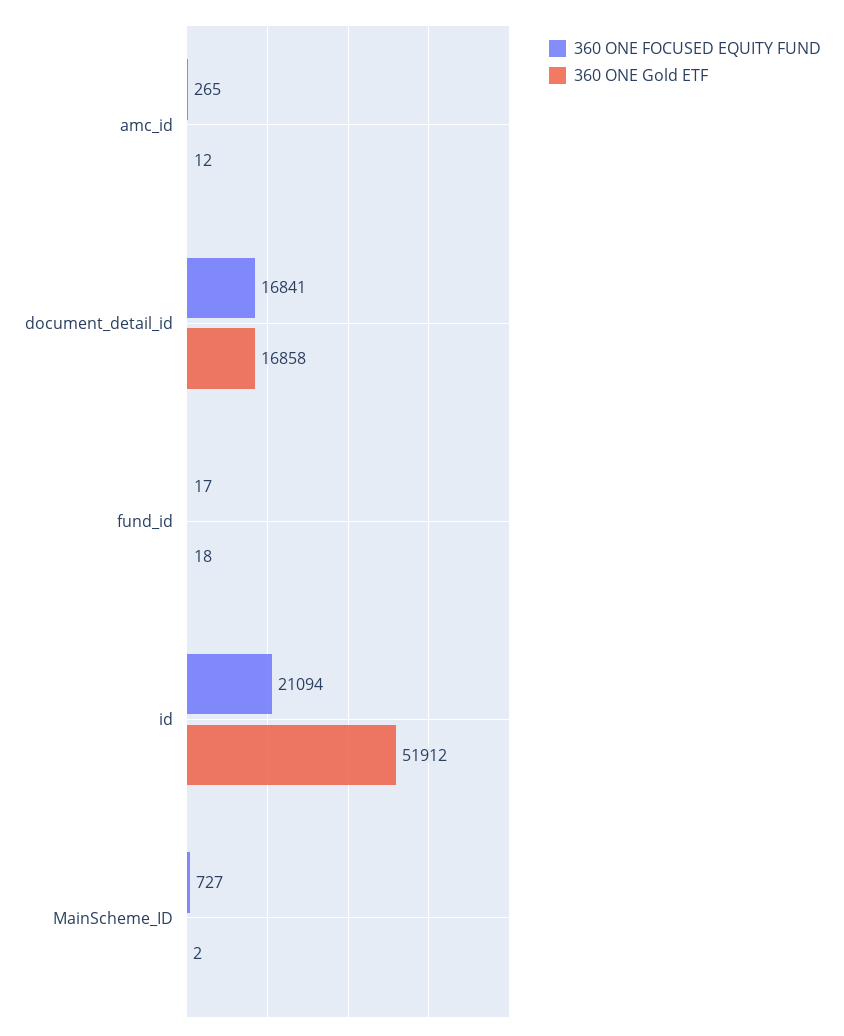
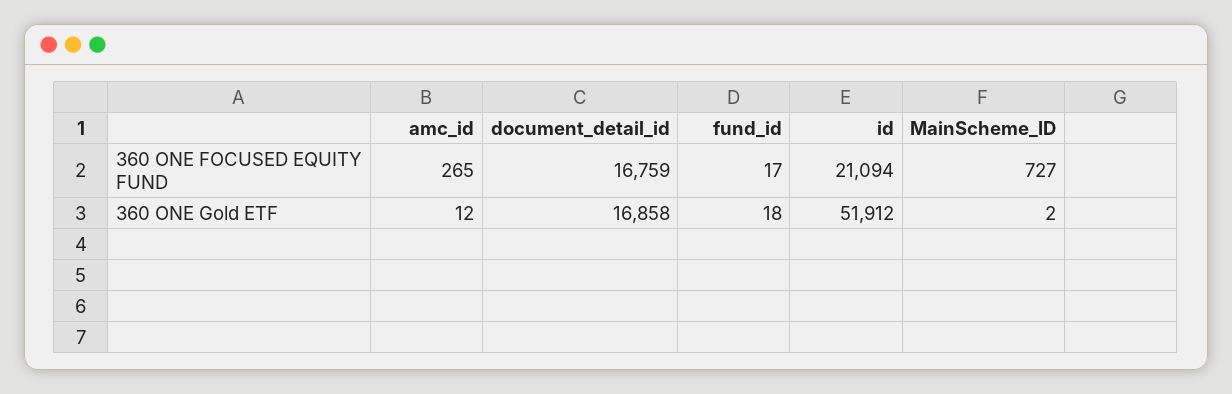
360 ONE FOCUSED EQUITY FUND, document_detail_id: 16841 -> 16759

